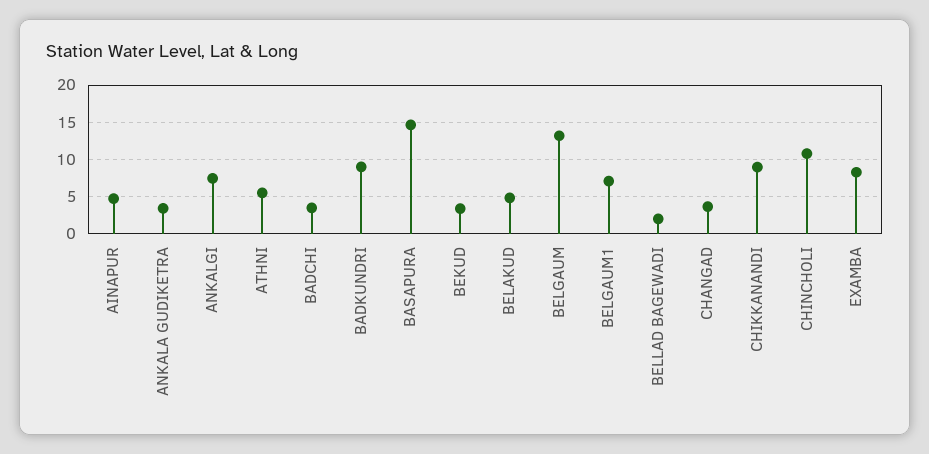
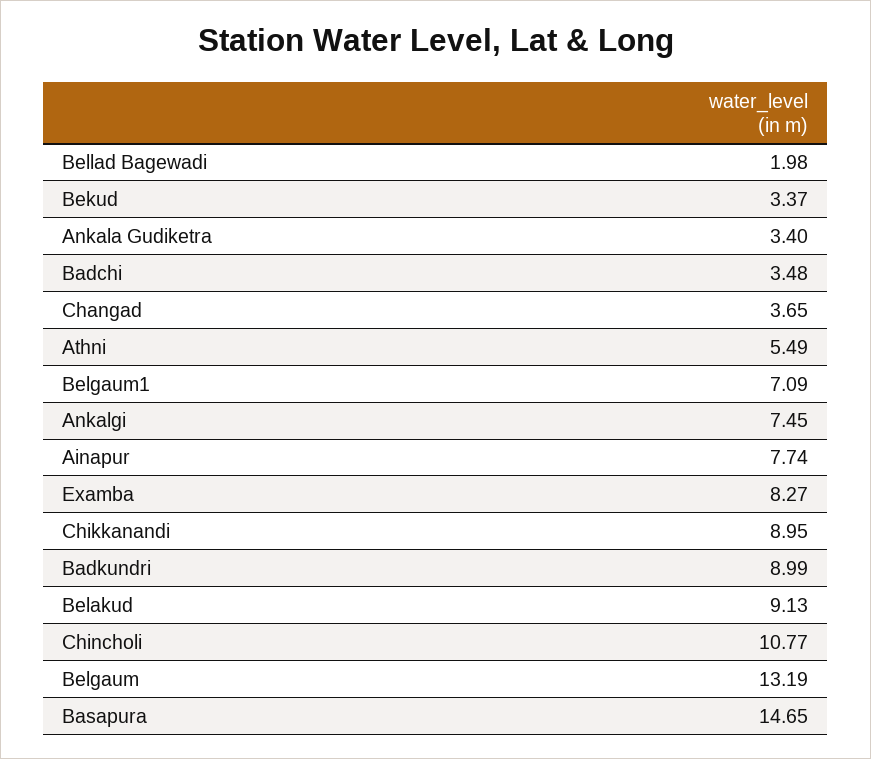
AINAPUR: 5 -> 7.74
BELAKUD: 5 -> 9.13

